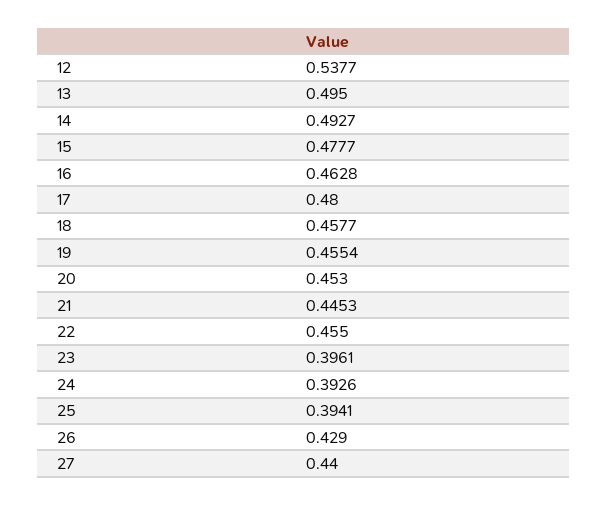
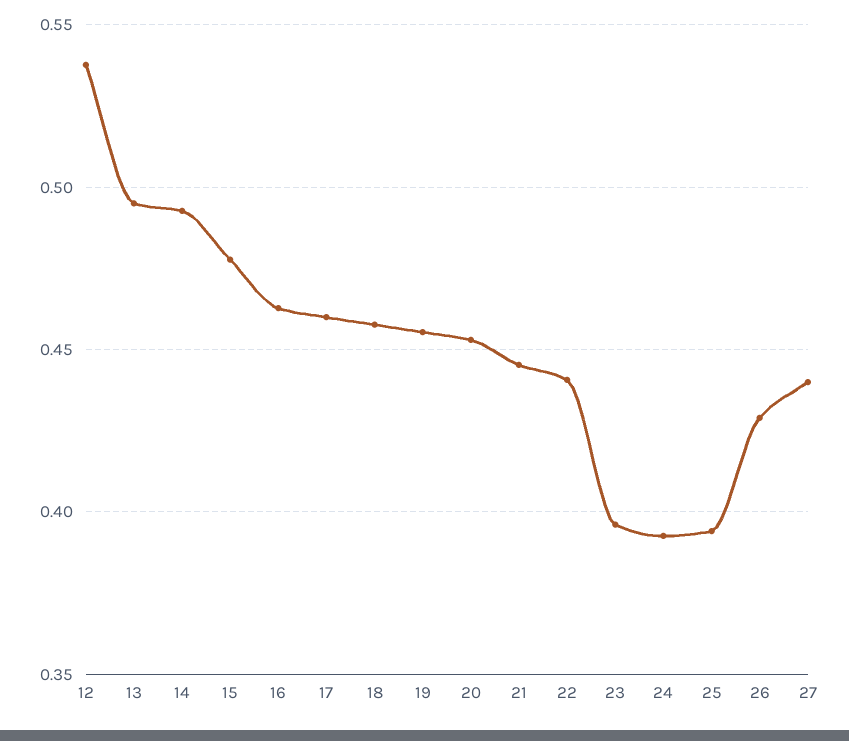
17: 0.48 -> 0.46
22: 0.455 -> 0.44

